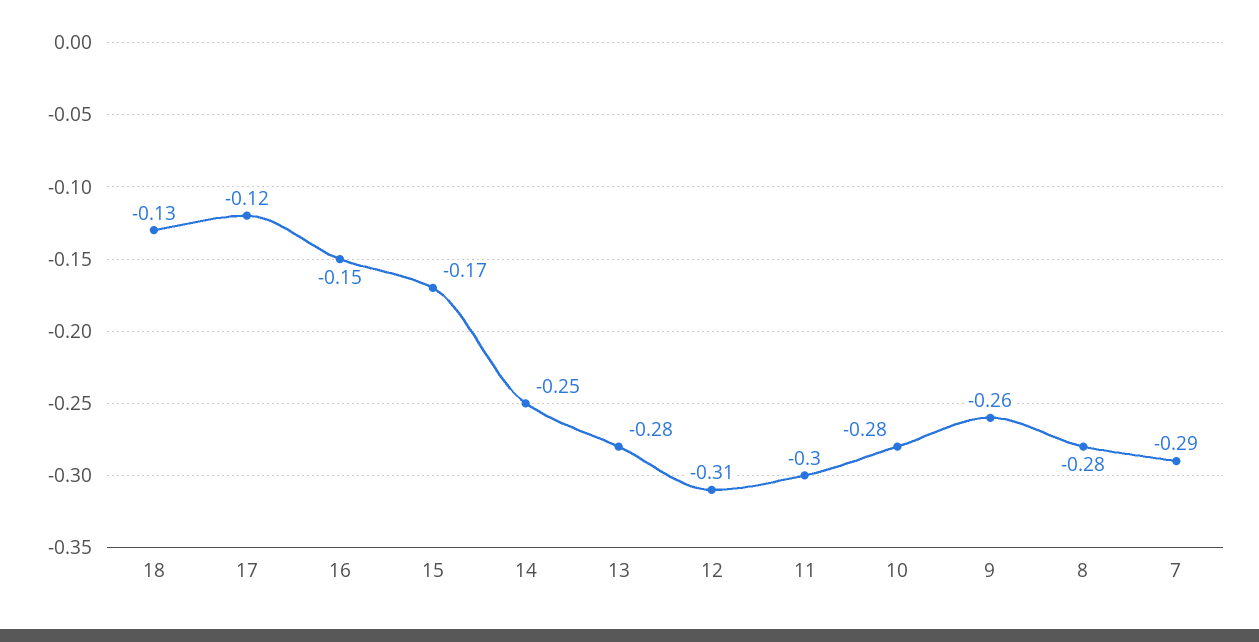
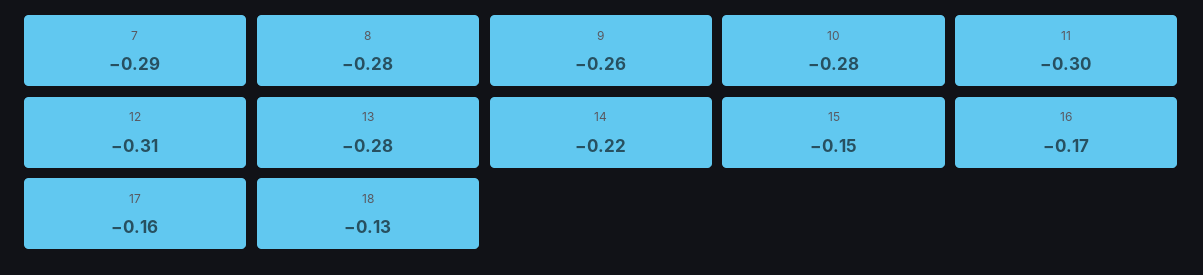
17: -0.12 -> -0.16
16: -0.15 -> -0.17
15: -0.17 -> -0.15
14: -0.25 -> -0.22

